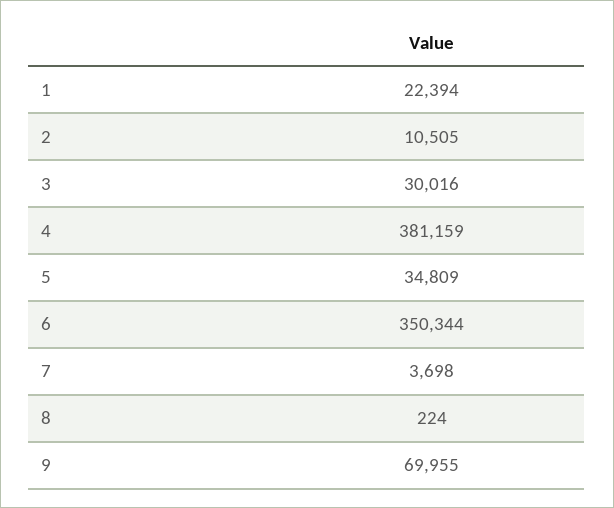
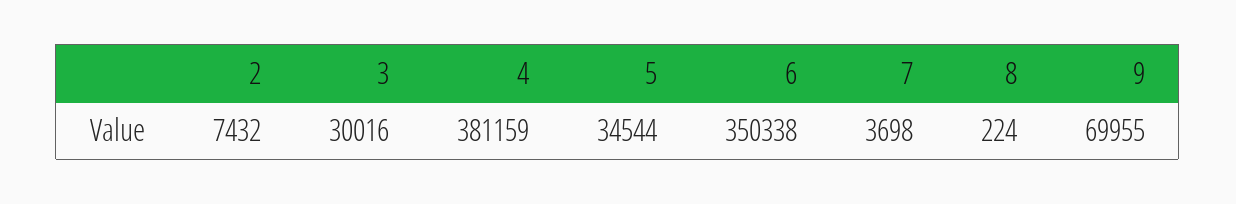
1: 22394 -> none
2: 10505 -> 7432
5: 34809 -> 34544
6: 350344 -> 350338

